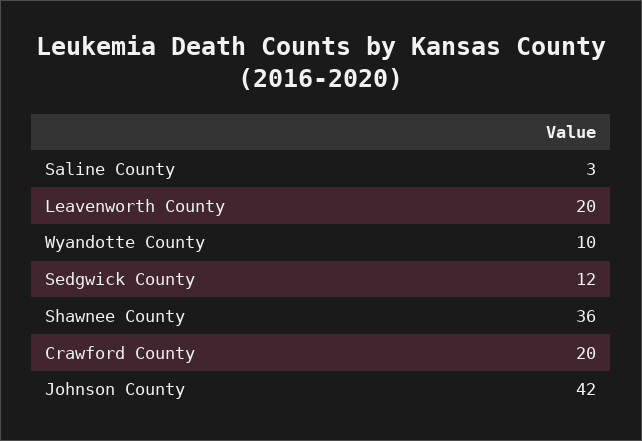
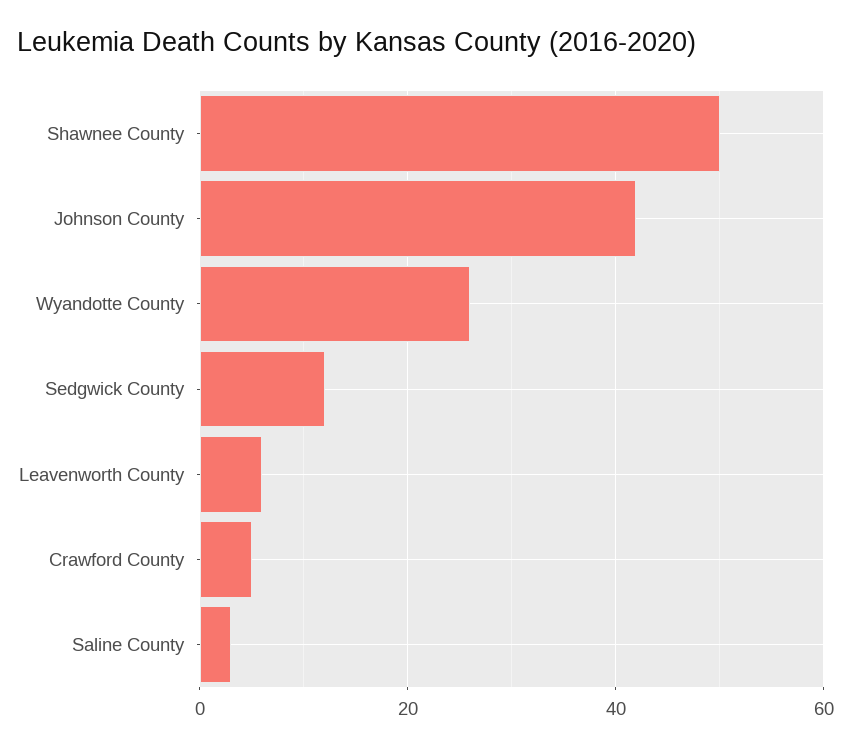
Leavenworth County: 20 -> 5
Wyandotte County: 10 -> 25
Shawnee County: 36 -> 50
Crawford County: 20 -> 5

